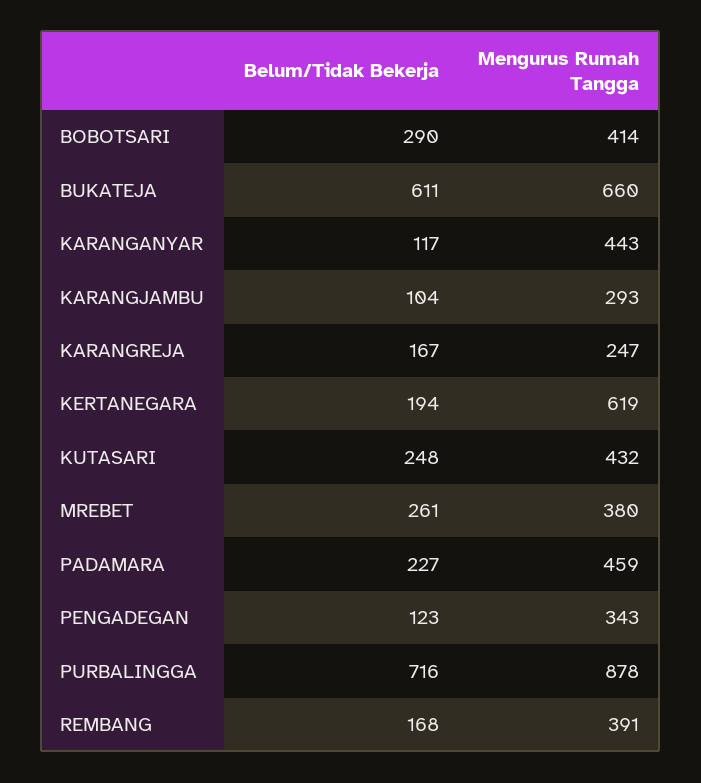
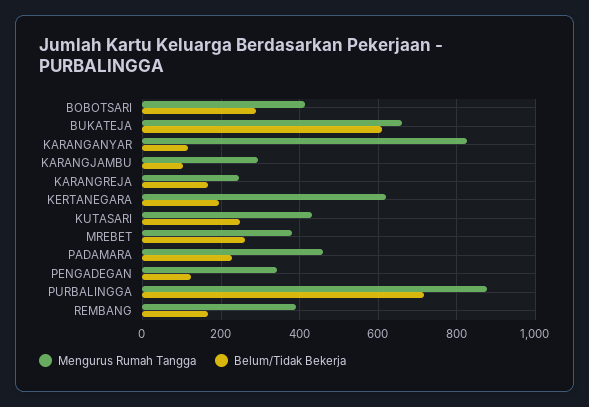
Mengurus Rumah Tangga, KARANGANYAR: 443 -> 820

